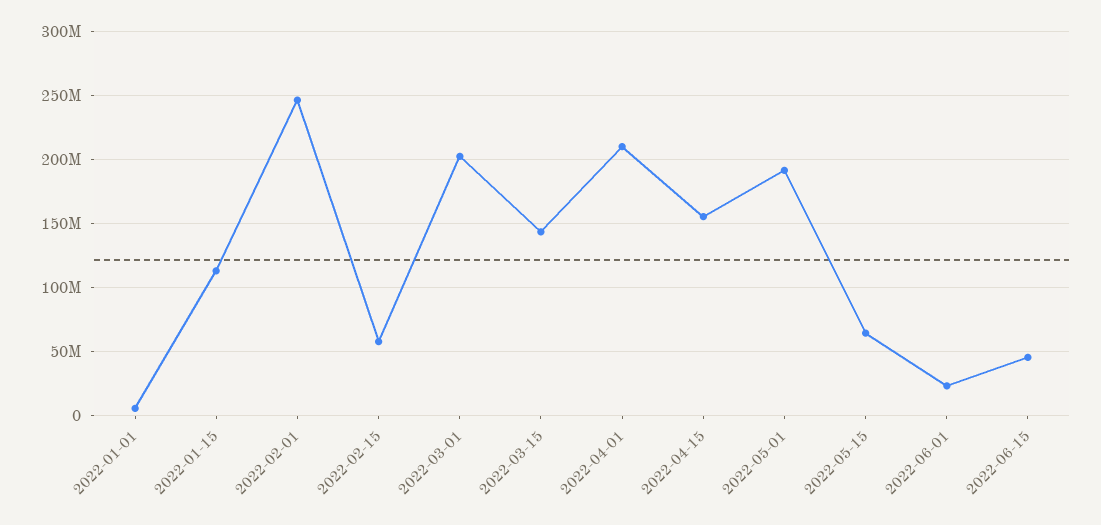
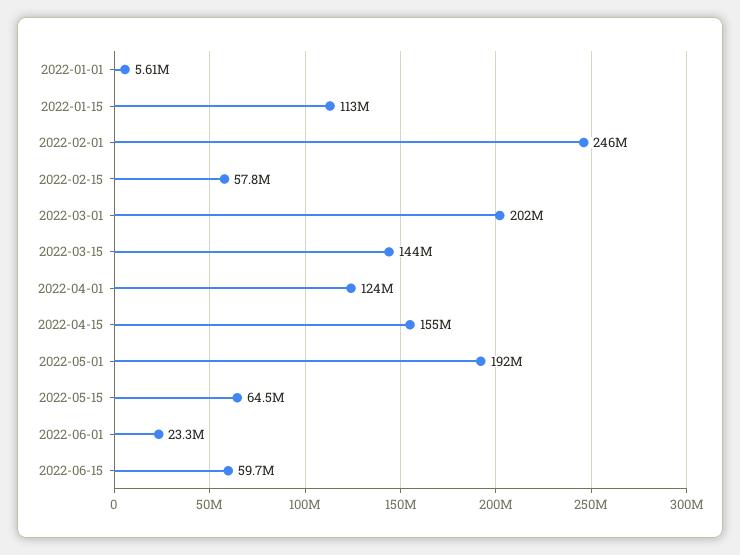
2022-04-01: 210000000 -> 124000000
2022-06-15: 45000000 -> 59700000

